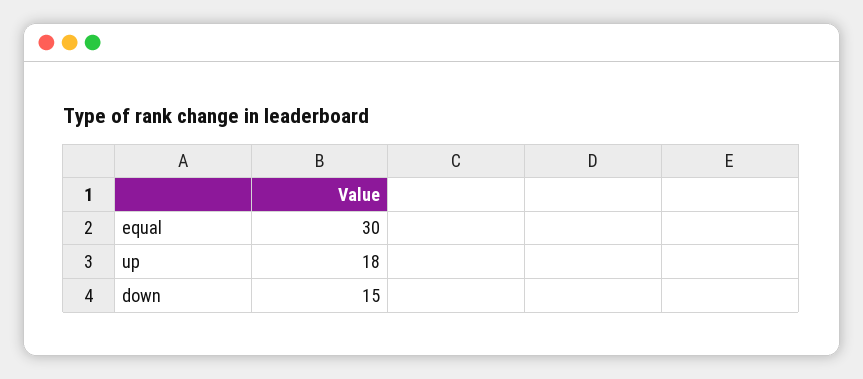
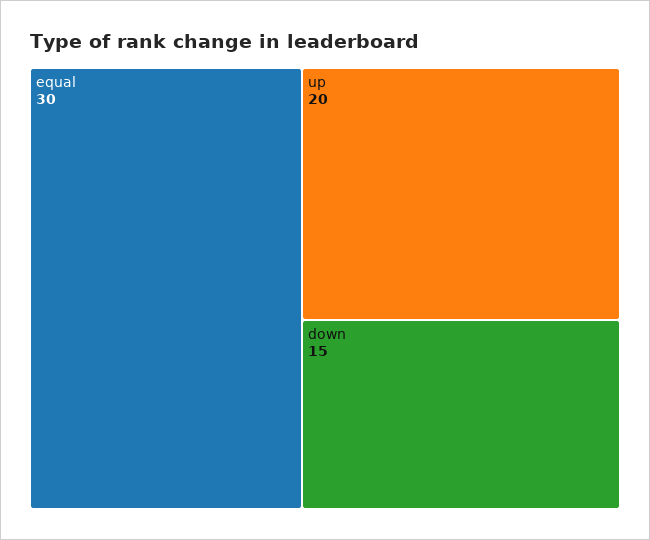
up: 18 -> 20

